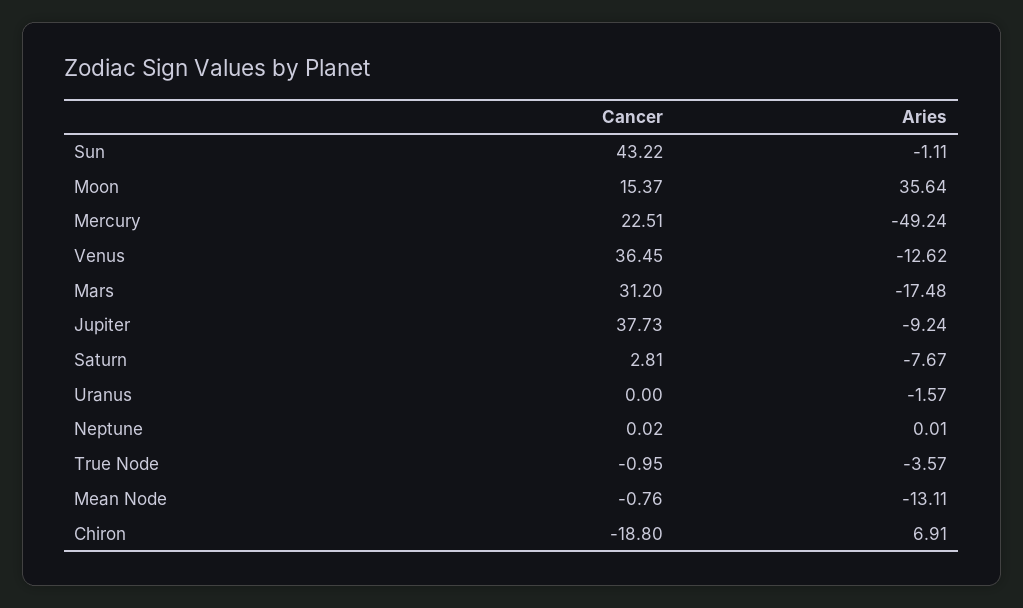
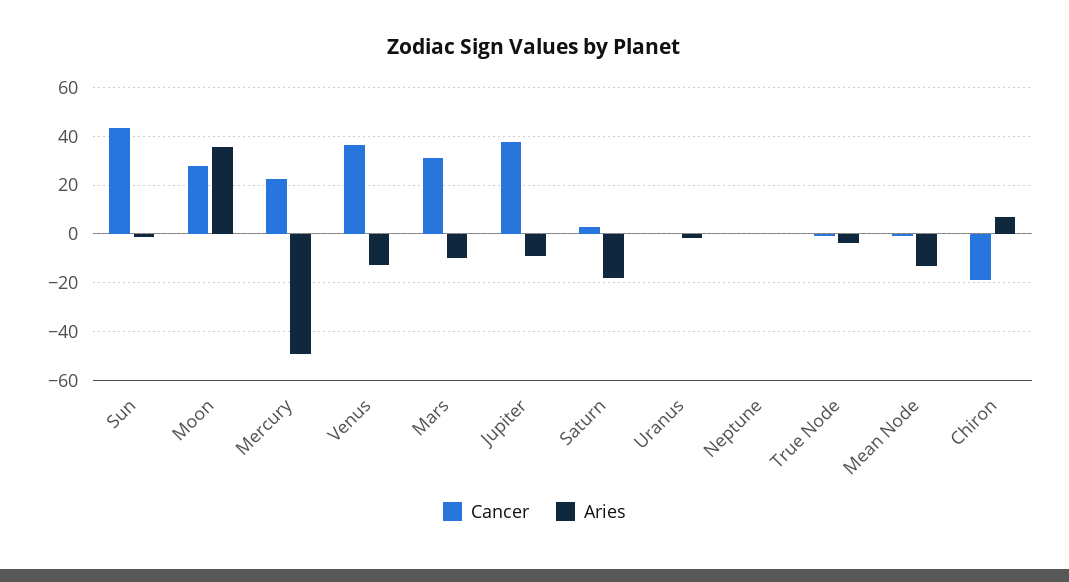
Cancer, Moon: 15.37 -> 27.5
Aries, Mars: -17.48 -> -10
Aries, Saturn: -7.67 -> -17.5

